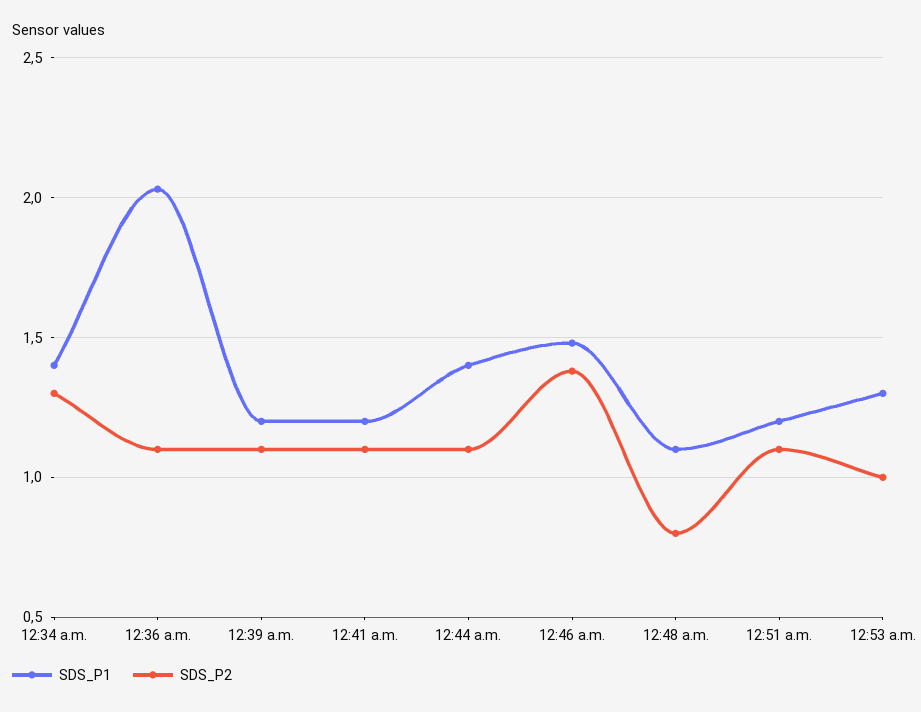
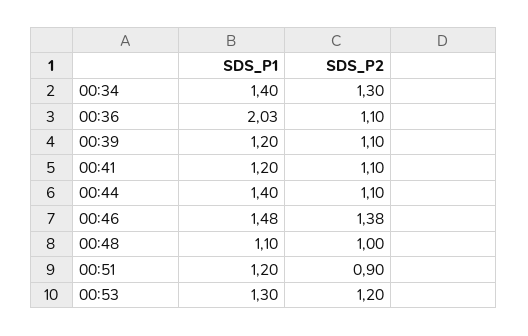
SDS_P2, 12:48 a.m.: 0.8 -> 1
SDS_P2, 12:51 a.m.: 1.1 -> 0.9
SDS_P2, 12:53 a.m.: 1 -> 1.2

